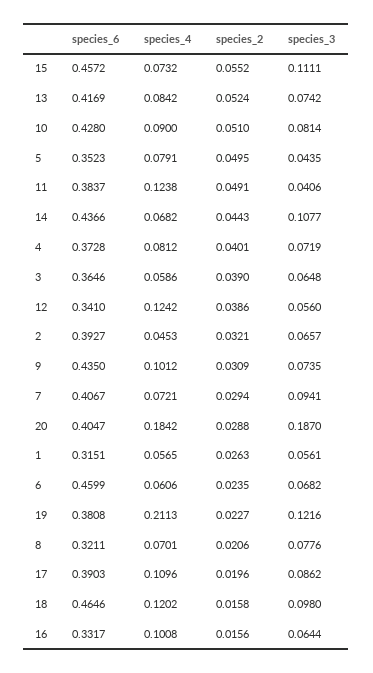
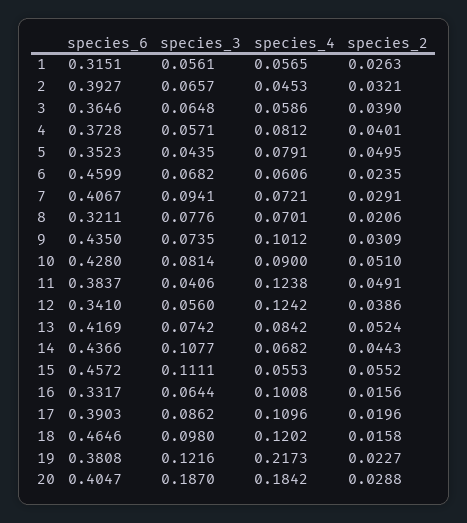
species_4, 15: 0.0732 -> 0.0553
species_3, 4: 0.0719 -> 0.0571
species_2, 7: 0.0294 -> 0.0291
species_4, 19: 0.2113 -> 0.2173

